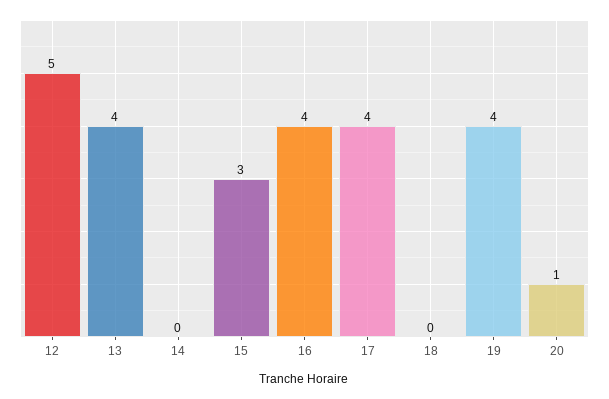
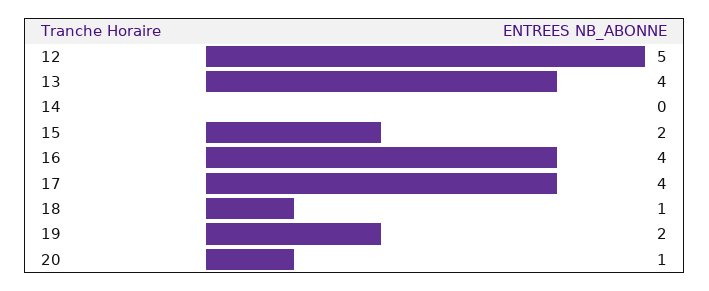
15: 3 -> 2
18: 0 -> 1
19: 4 -> 2

